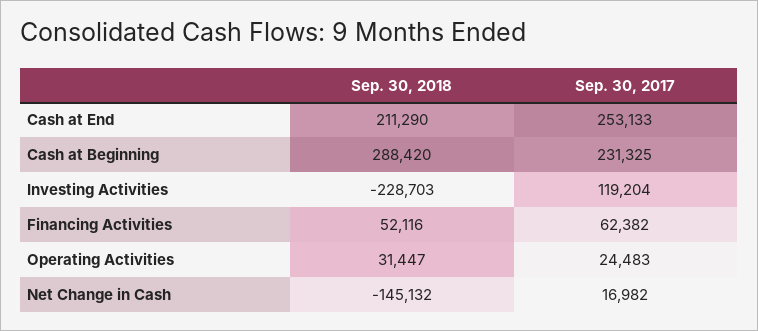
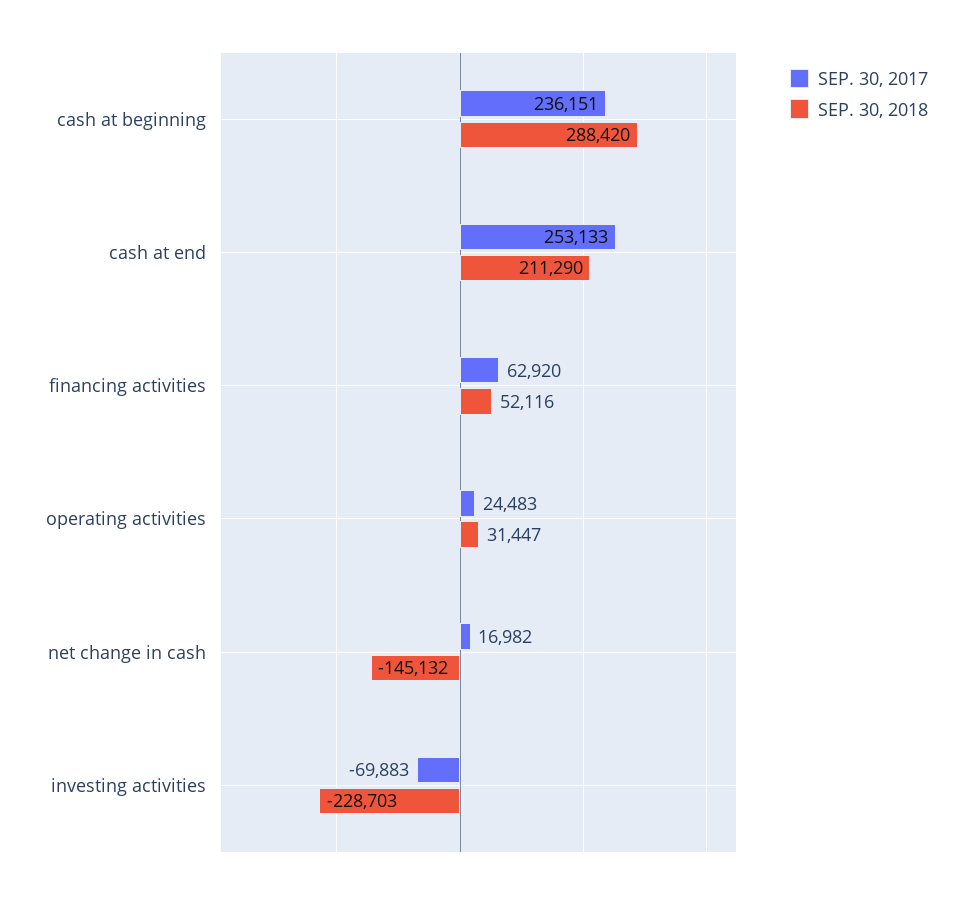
Sep. 30, 2017, Cash at Beginning: 231325 -> 236151
Sep. 30, 2017, Investing Activities: 119204 -> -69883
Sep. 30, 2017, Financing Activities: 62382 -> 62920

